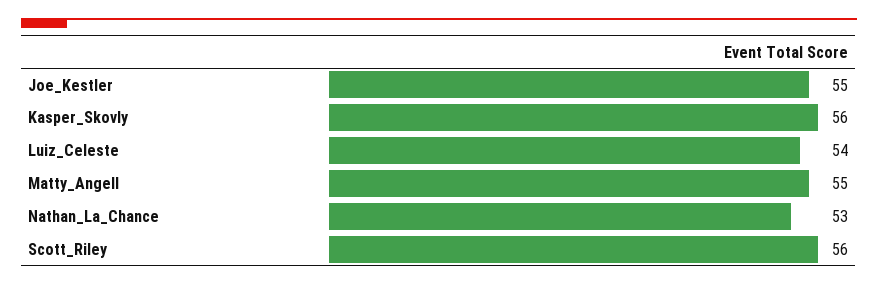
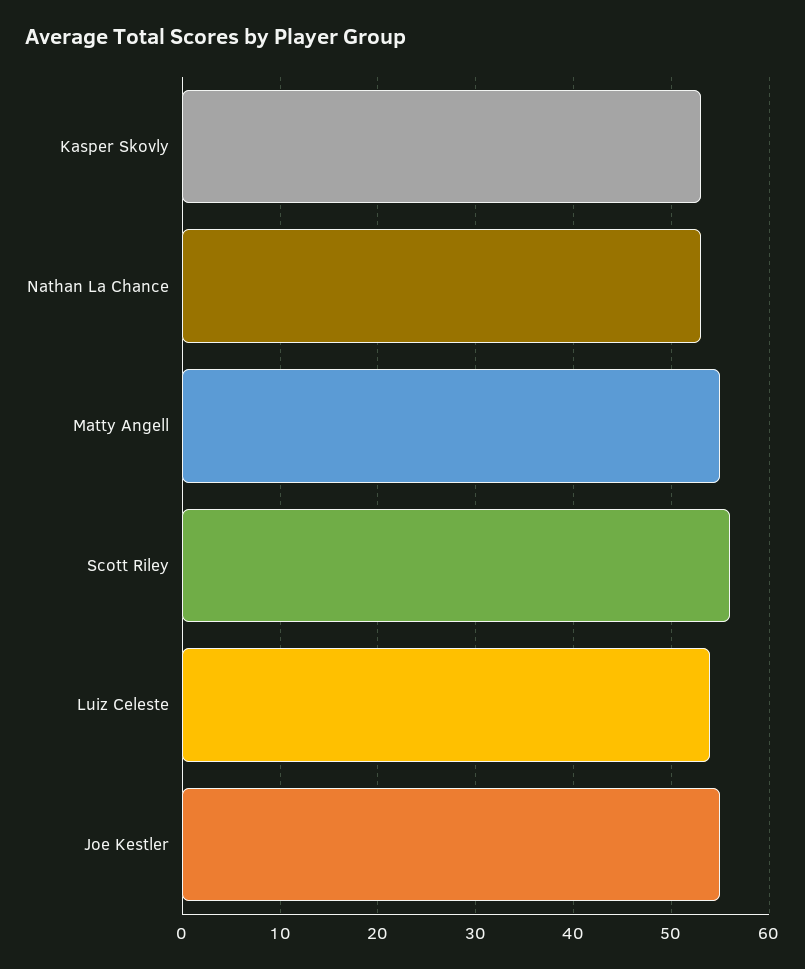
Kasper_Skovly: 56 -> 53

